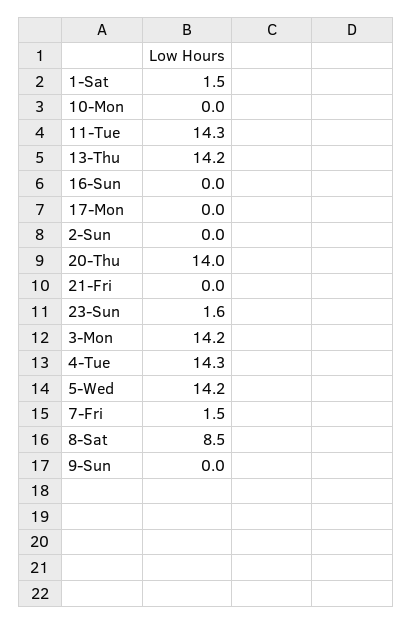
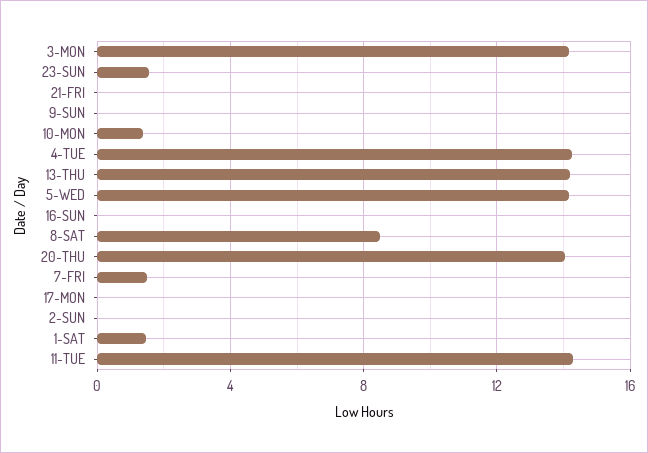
10-Mon: 0 -> 1.5

